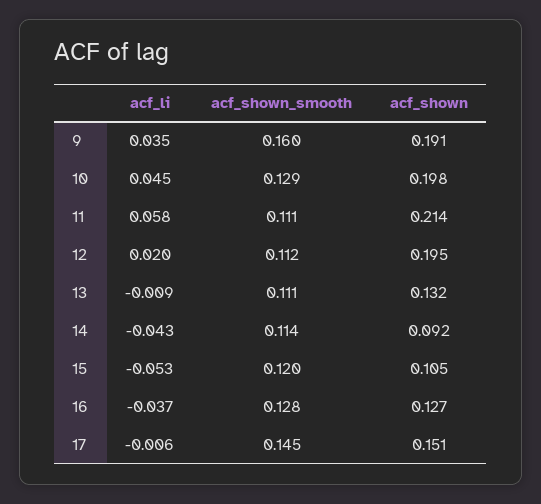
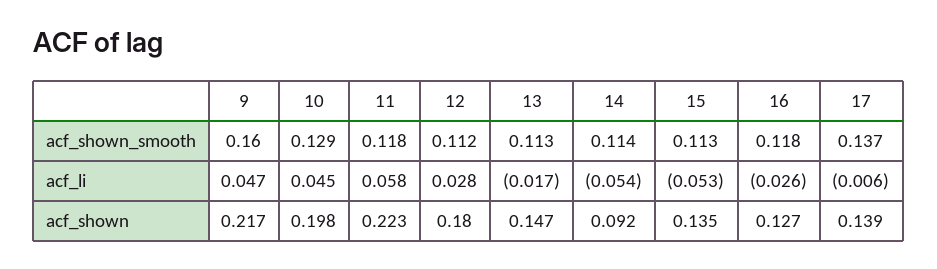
acf_li, 9: 0.035 -> 0.047
acf_shown, 9: 0.191 -> 0.217
acf_shown_smooth, 11: 0.111 -> 0.118
acf_shown, 11: 0.214 -> 0.223
acf_li, 12: 0.02 -> 0.028
acf_shown, 12: 0.195 -> 0.18
acf_li, 13: -0.009 -> -0.017
acf_shown_smooth, 13: 0.111 -> 0.113
acf_shown, 13: 0.132 -> 0.147
acf_li, 14: -0.043 -> -0.054
acf_shown_smooth, 15: 0.12 -> 0.113
acf_shown, 15: 0.105 -> 0.135
acf_li, 16: -0.037 -> -0.026
acf_shown_smooth, 16: 0.128 -> 0.118
acf_shown_smooth, 17: 0.145 -> 0.137
acf_shown, 17: 0.151 -> 0.139

